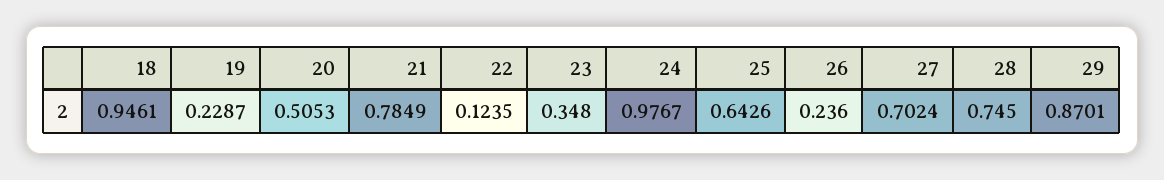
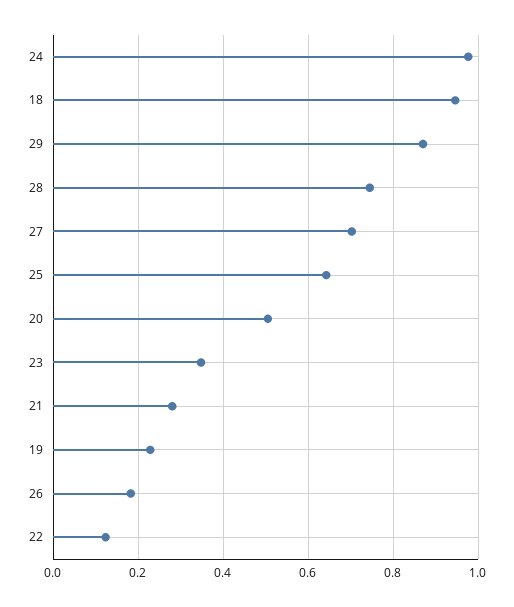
21: 0.7849 -> 0.28
26: 0.236 -> 0.18

